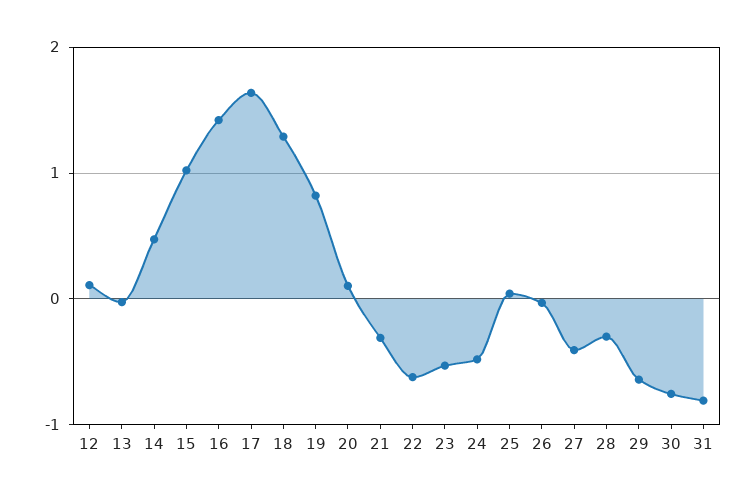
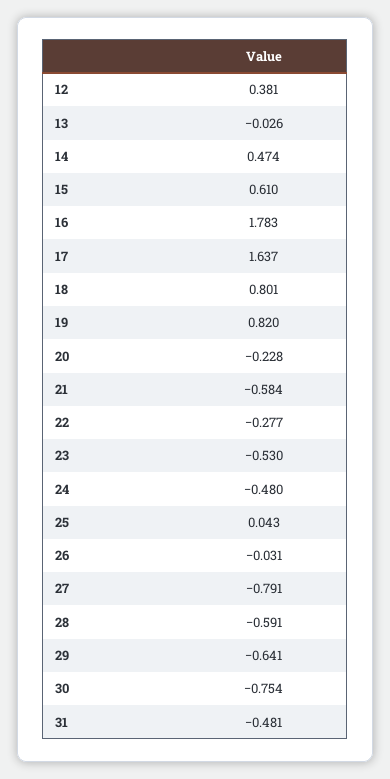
12: 0.1 -> 0.381
15: 1 -> 0.61
16: 1.4 -> 1.783
18: 1.3 -> 0.801
20: 0.1 -> -0.228
21: -0.3 -> -0.584
22: -0.6 -> -0.277
27: -0.4 -> -0.791
28: -0.3 -> -0.591
31: -0.8 -> -0.481

